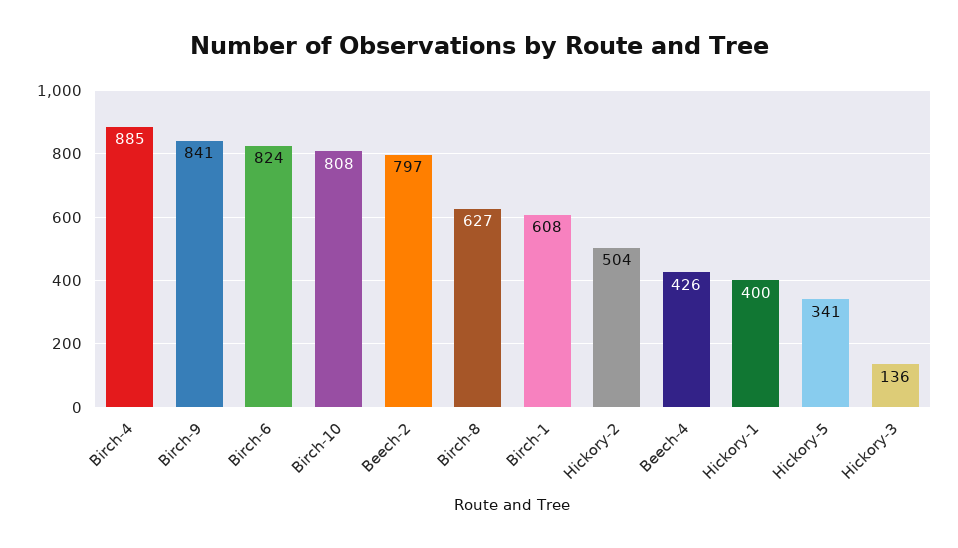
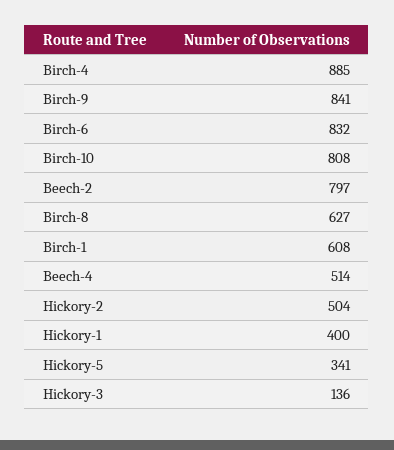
Birch-6: 824 -> 832
Beech-4: 426 -> 514

